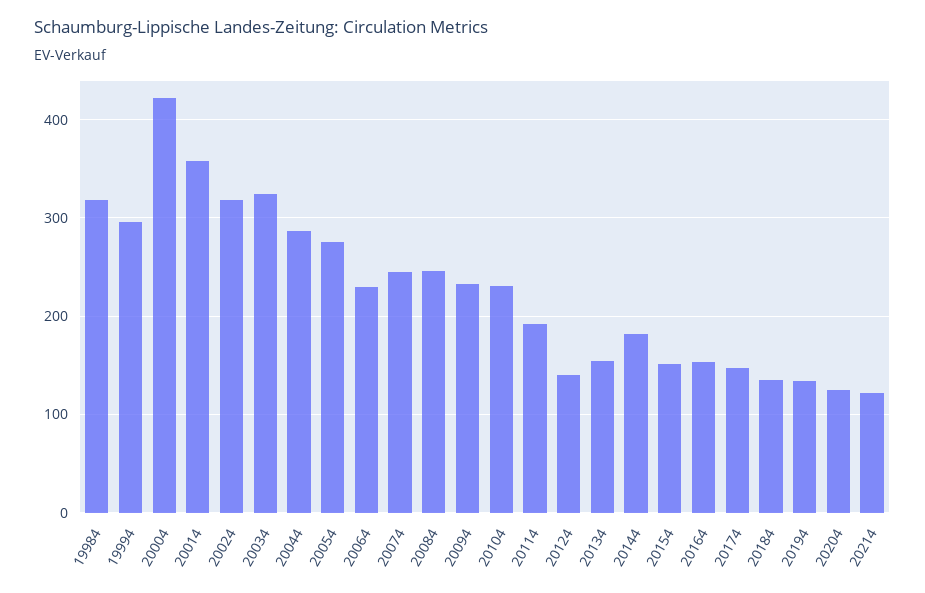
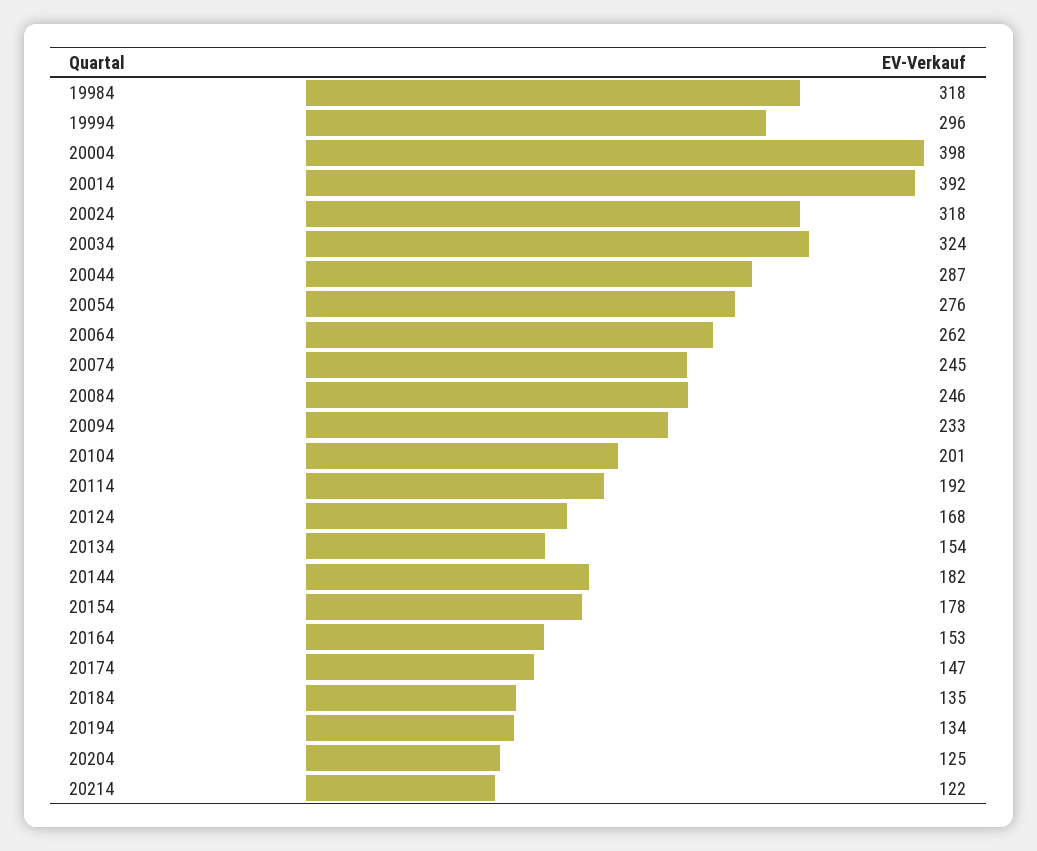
20004: 420 -> 398
20014: 360 -> 392
20064: 230 -> 262
20104: 230 -> 201
20124: 140 -> 168
20154: 150 -> 178

